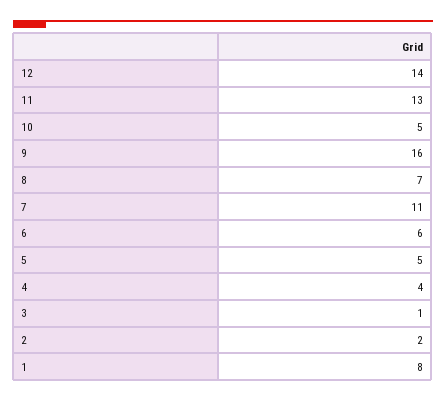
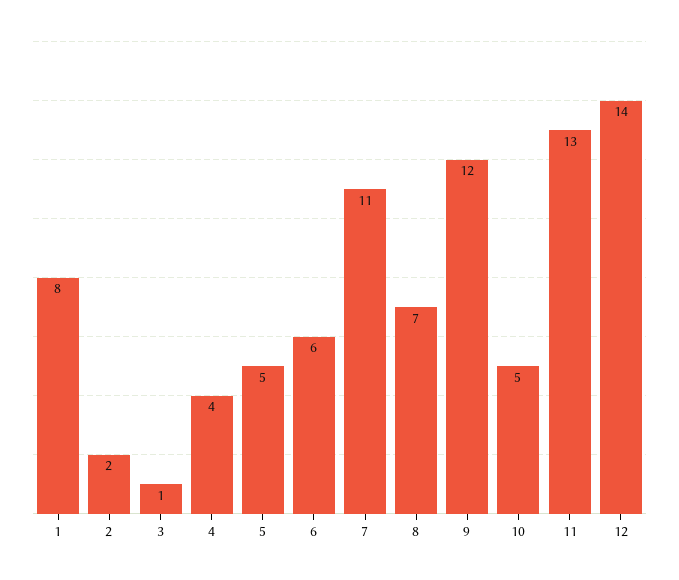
9: 16 -> 12

